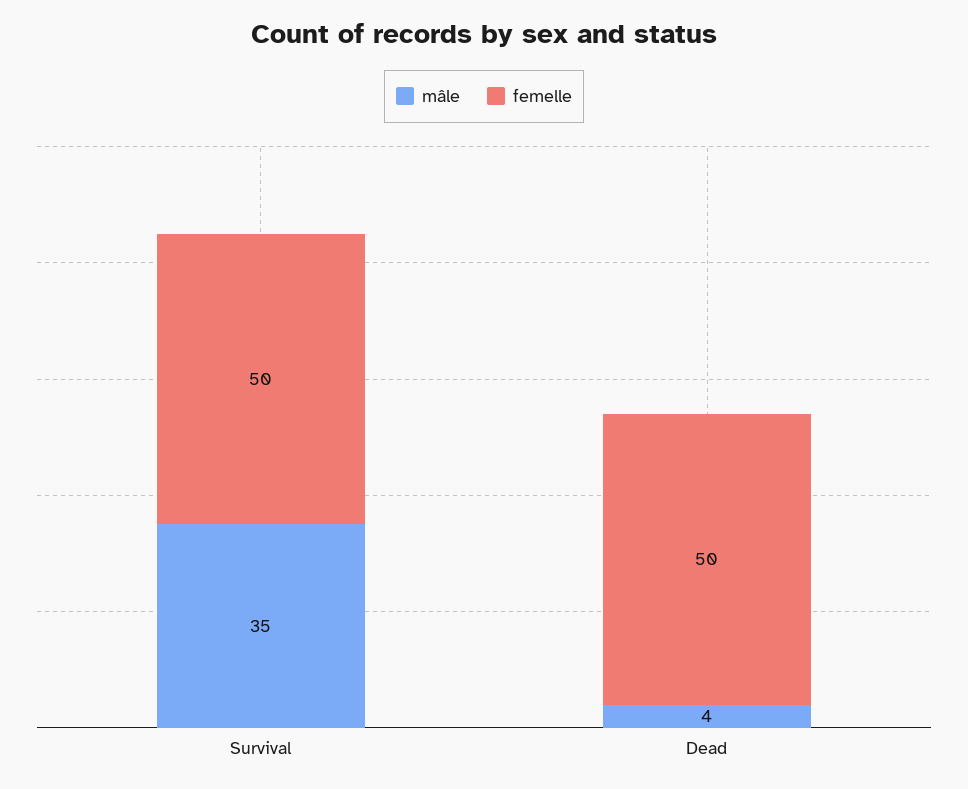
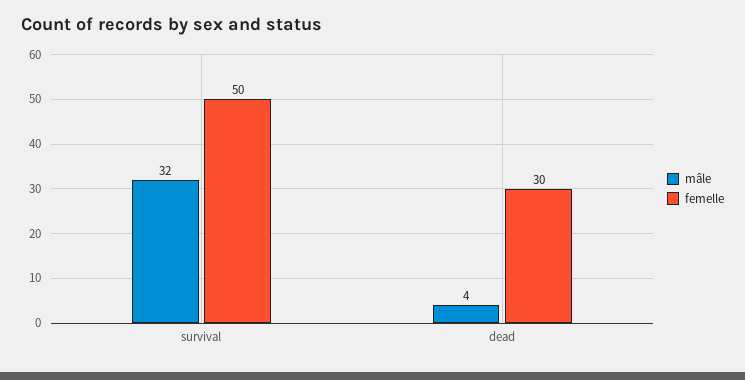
mâle, Survival: 35 -> 32
femelle, Dead: 50 -> 30

